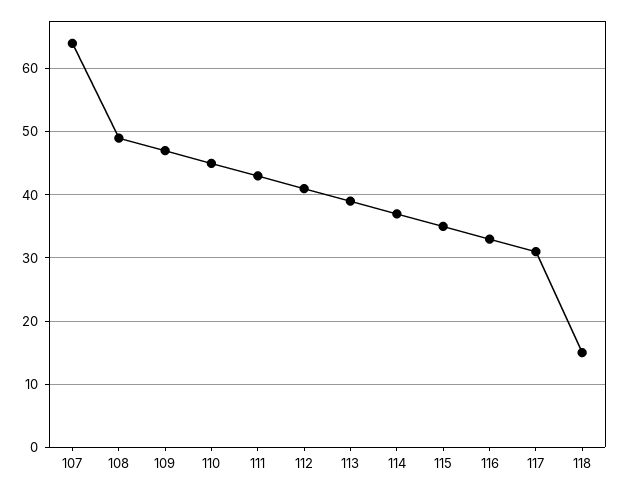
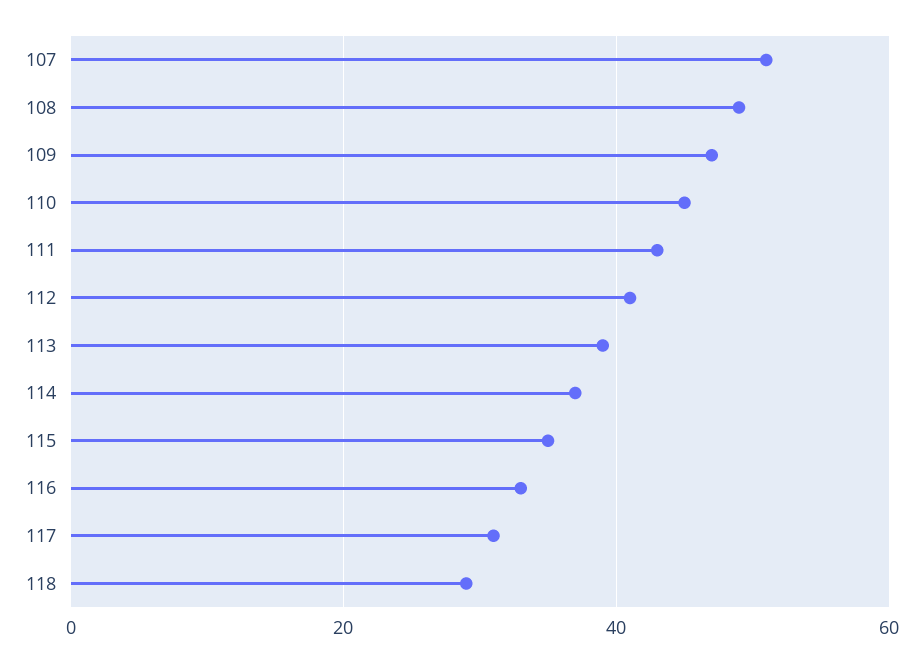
107: 64 -> 50
118: 15 -> 30

